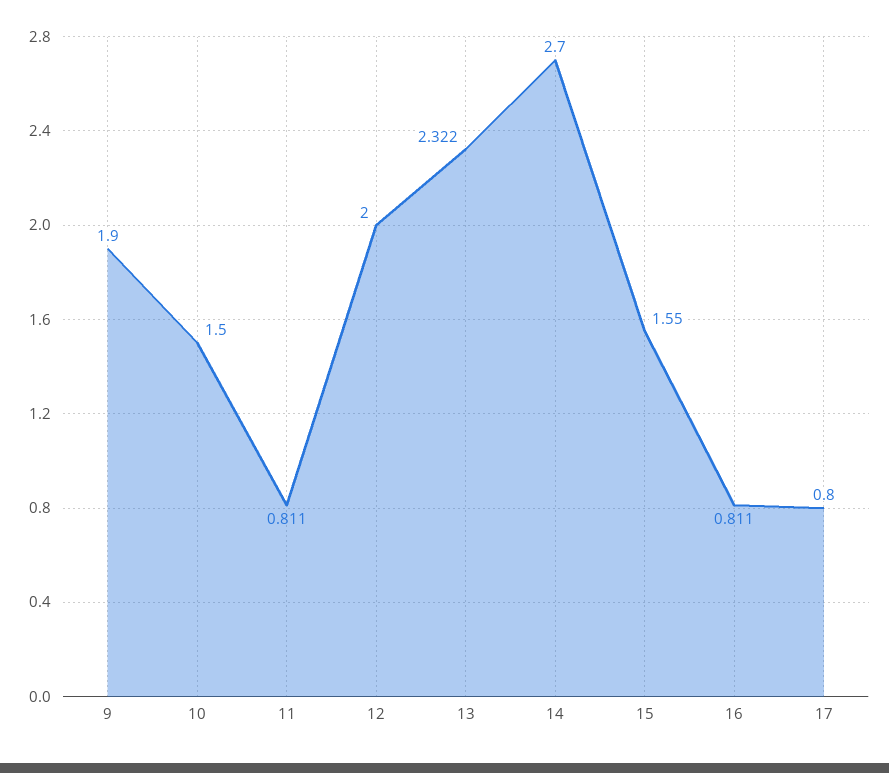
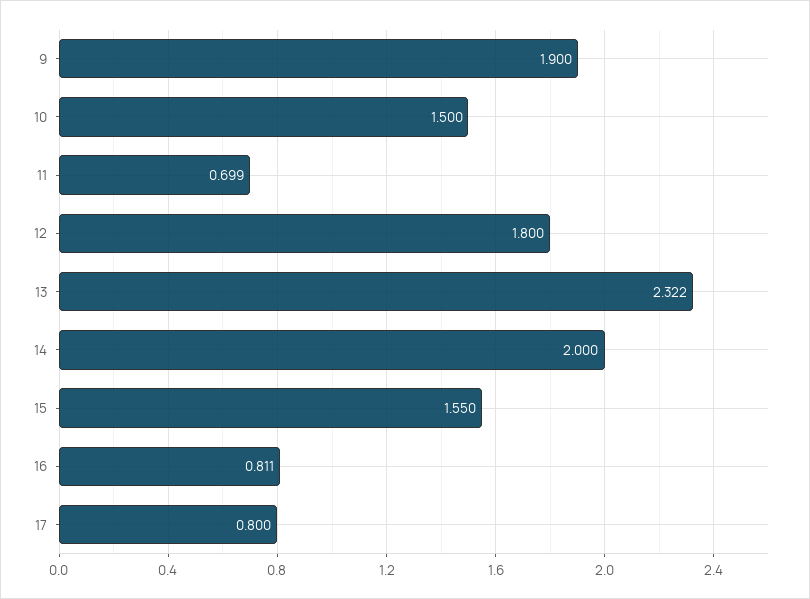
11: 0.811 -> 0.699
12: 2 -> 1.8
14: 2.7 -> 2

